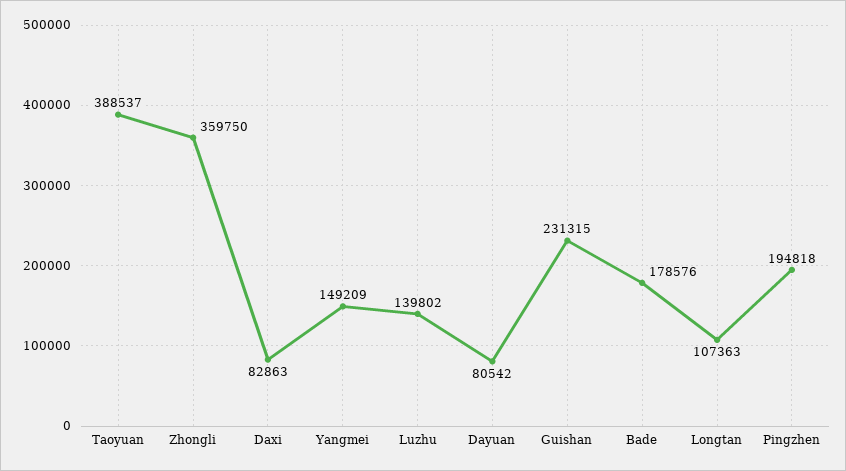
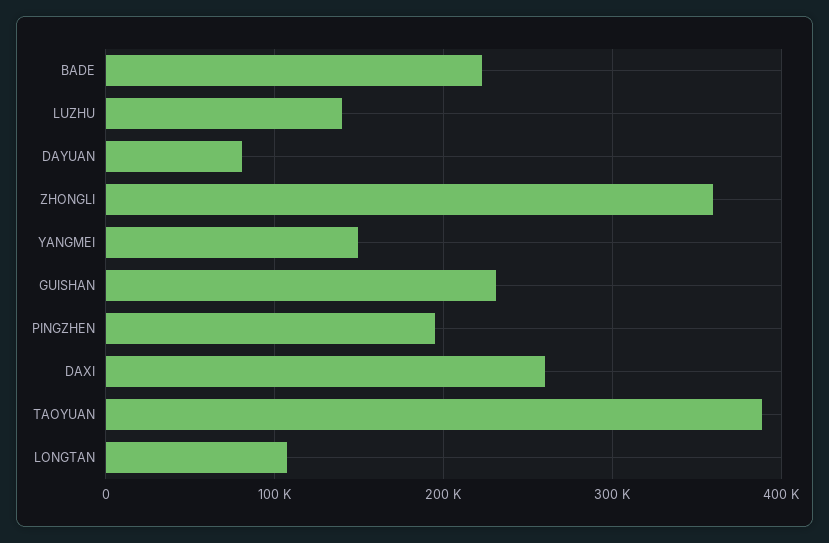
Daxi: 82863 -> 260000
Bade: 178576 -> 220000

